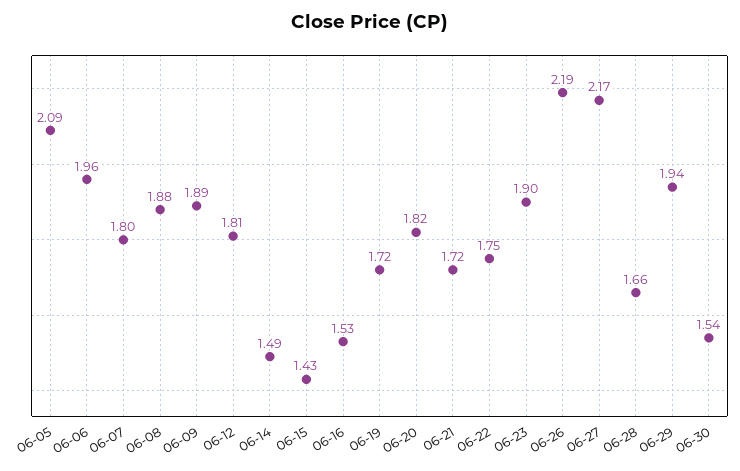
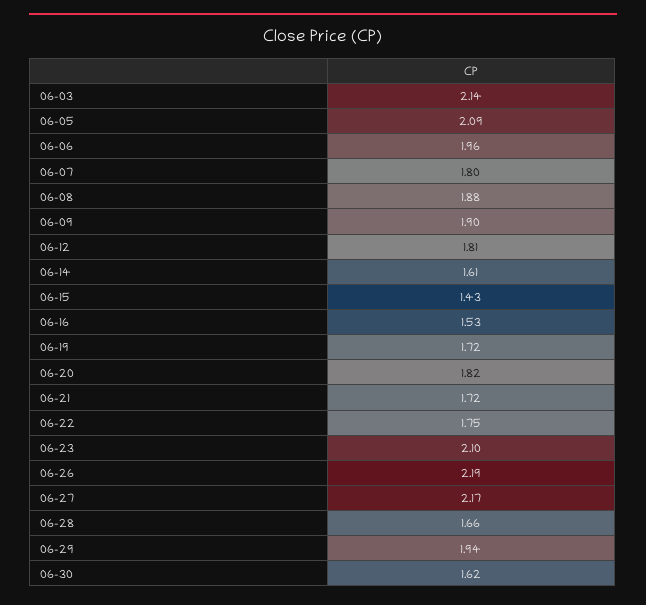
06-09: 1.89 -> 1.9
06-14: 1.49 -> 1.61
06-23: 1.9 -> 2.1
06-30: 1.54 -> 1.62
06-03: none -> 2.14

